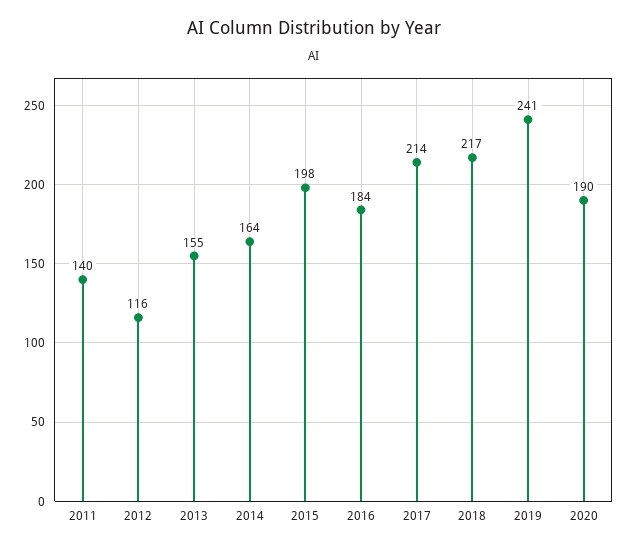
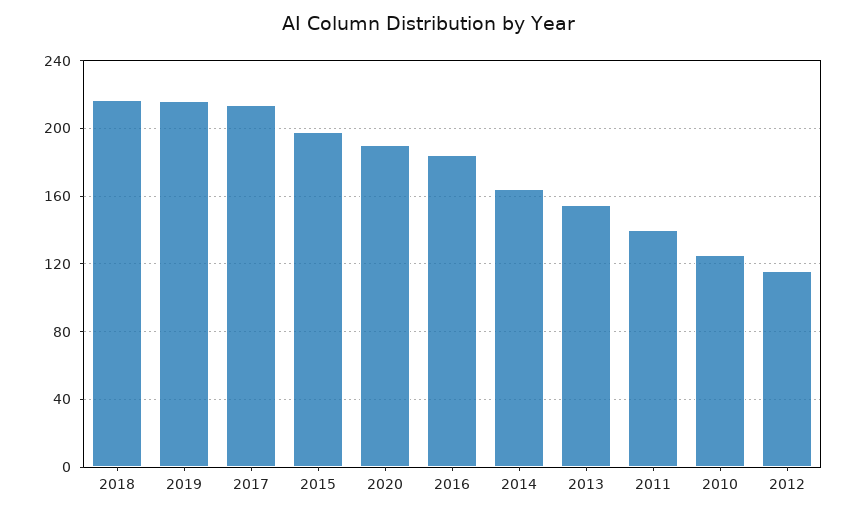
2019: 241 -> 215
2010: none -> 125

